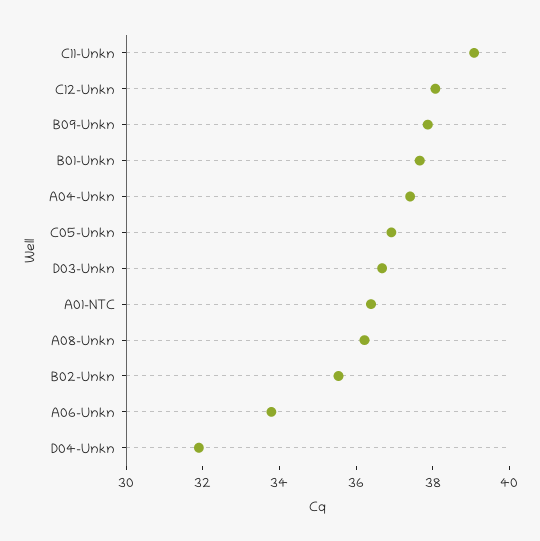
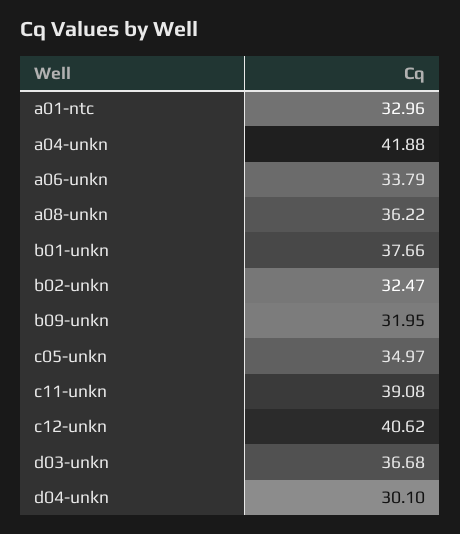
C12-Unkn: 38 -> 40.62
B09-Unkn: 38 -> 31.95
A04-Unkn: 37.5 -> 41.88
C05-Unkn: 37 -> 34.97
A01-NTC: 36.5 -> 32.96
B02-Unkn: 35.5 -> 32.47
D04-Unkn: 32 -> 30.1

